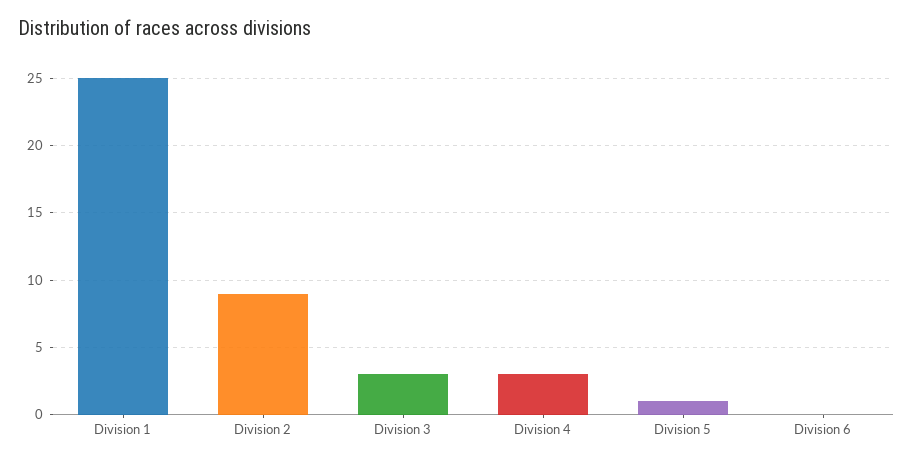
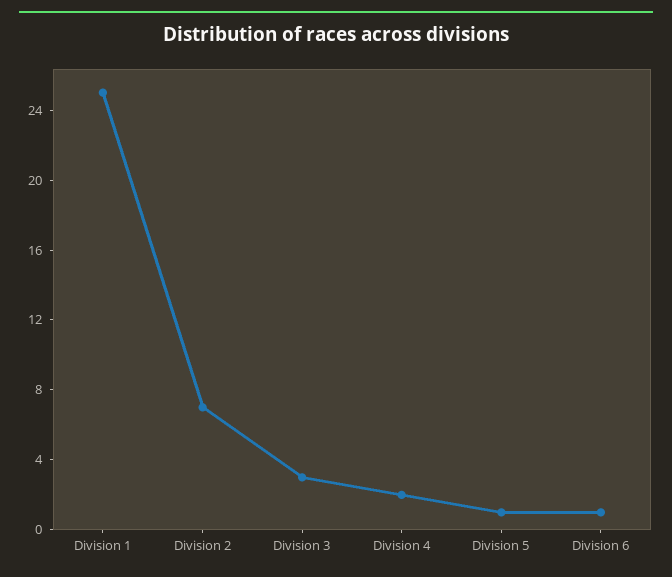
Division 2: 9 -> 7
Division 4: 3 -> 2
Division 6: 0 -> 1

